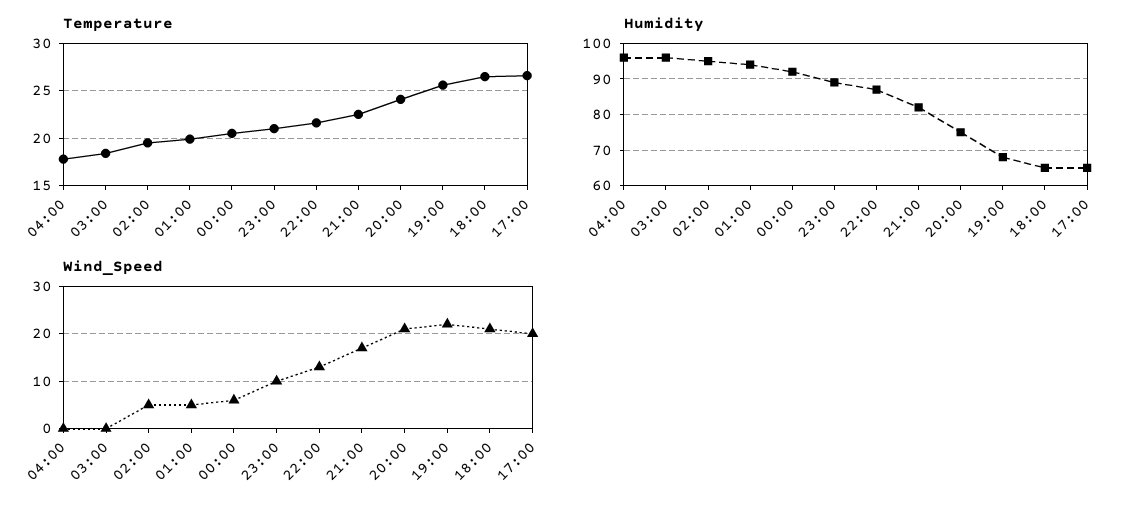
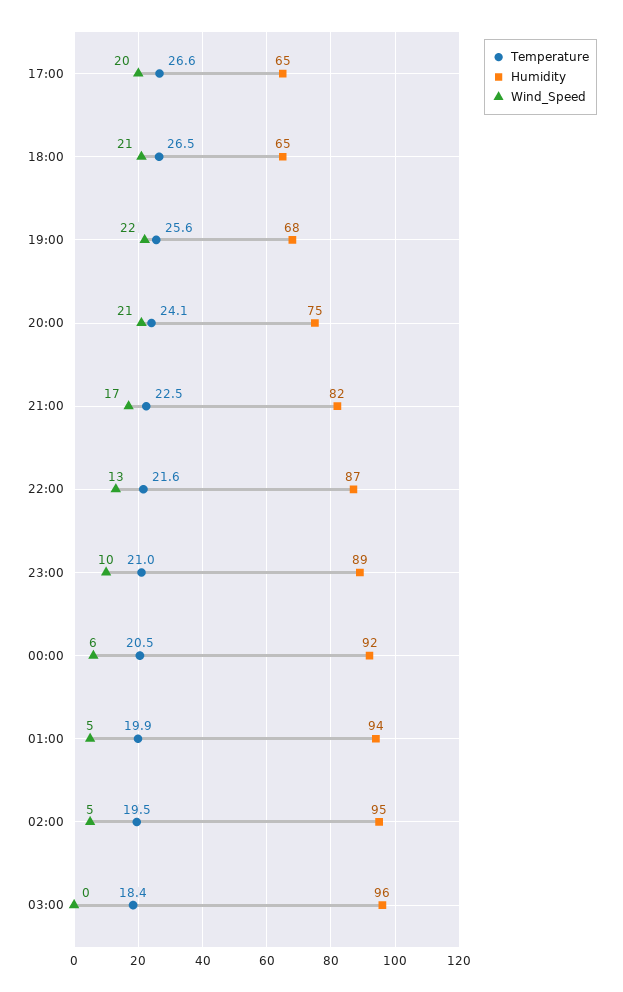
Temperature, 04:00: 18 -> none
Humidity, 04:00: 95 -> none
Wind_Speed, 04:00: 0 -> none

